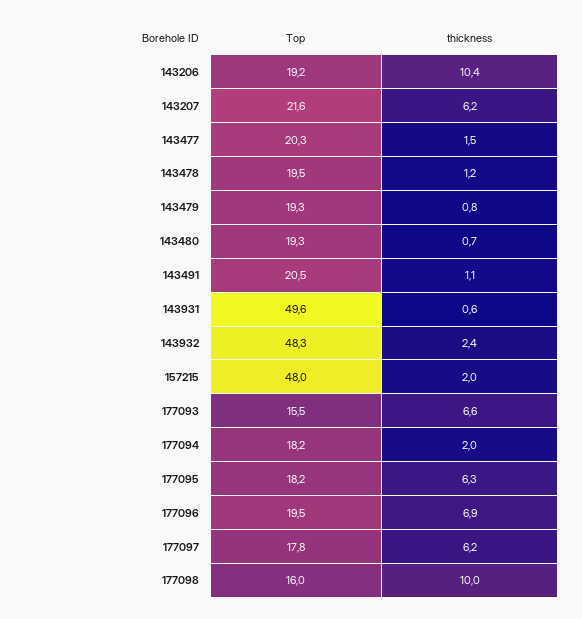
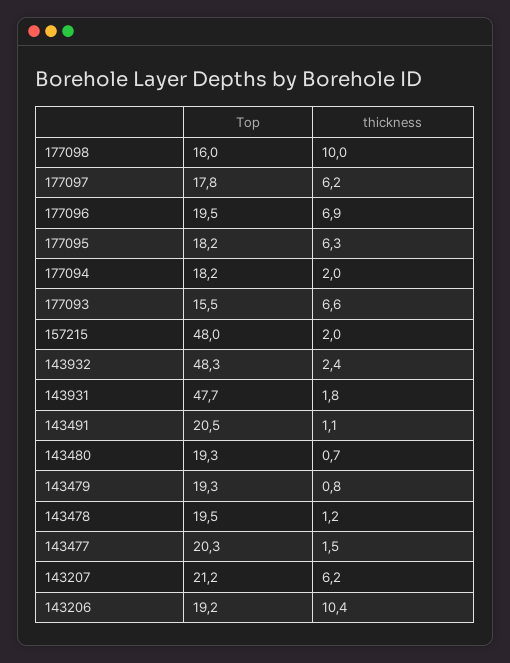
Top, 143207: 21.6 -> 21.2
Top, 143931: 49.6 -> 47.7
thickness, 143931: 0.6 -> 1.8

